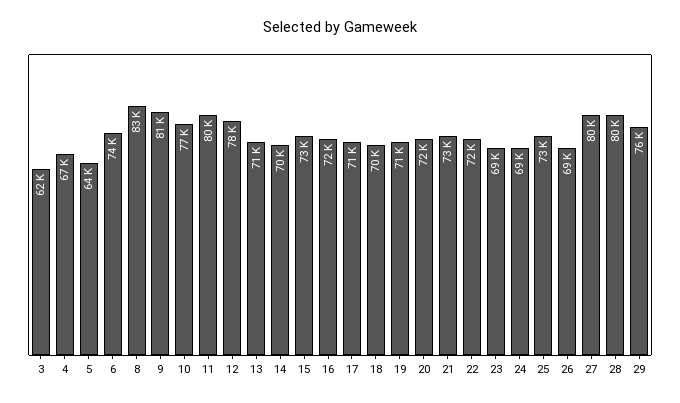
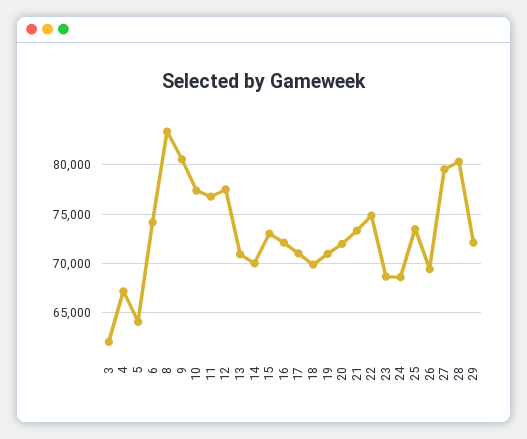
11: 80000 -> 77000
22: 72000 -> 75000
29: 76000 -> 72000

